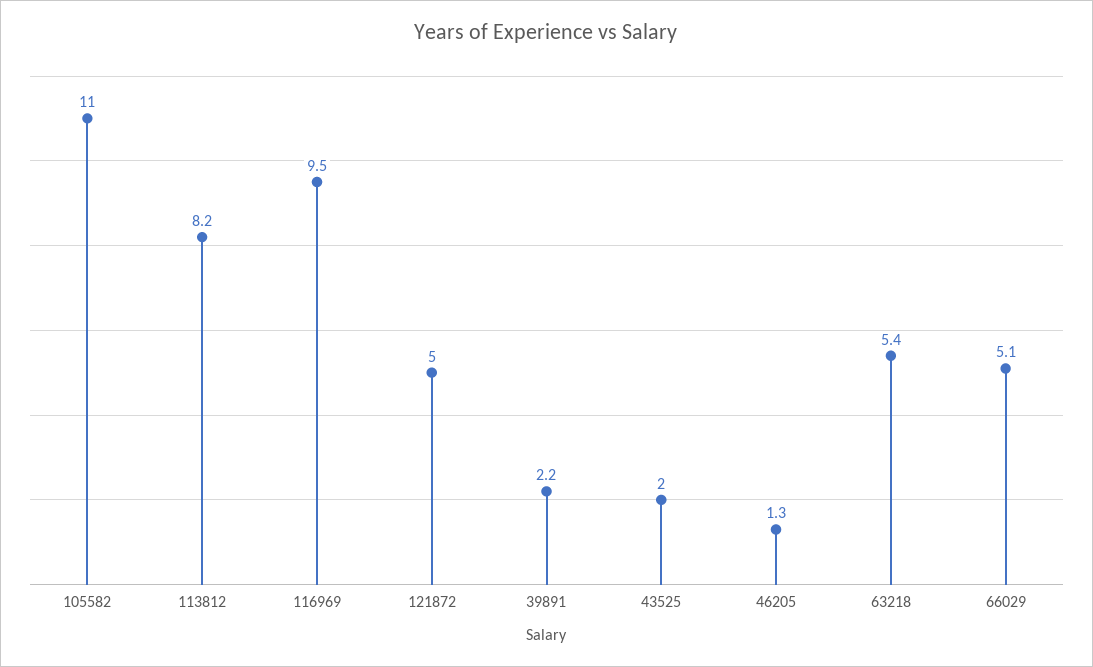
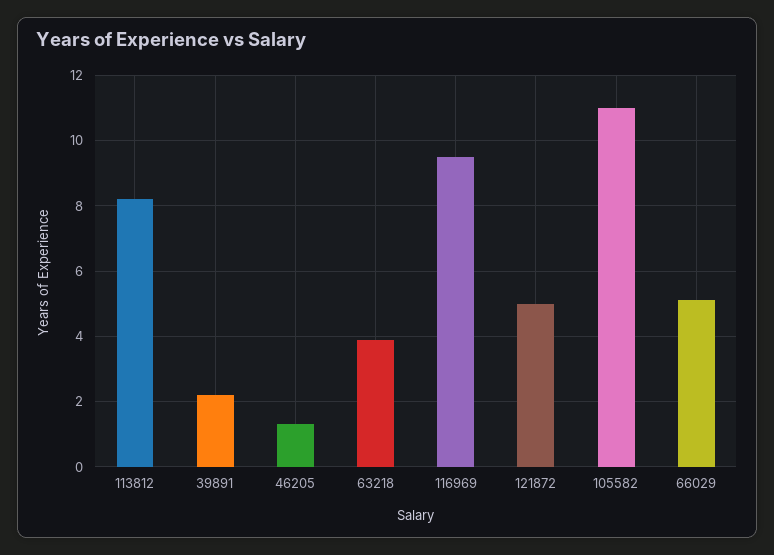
43525: 2 -> none
63218: 5.4 -> 4

